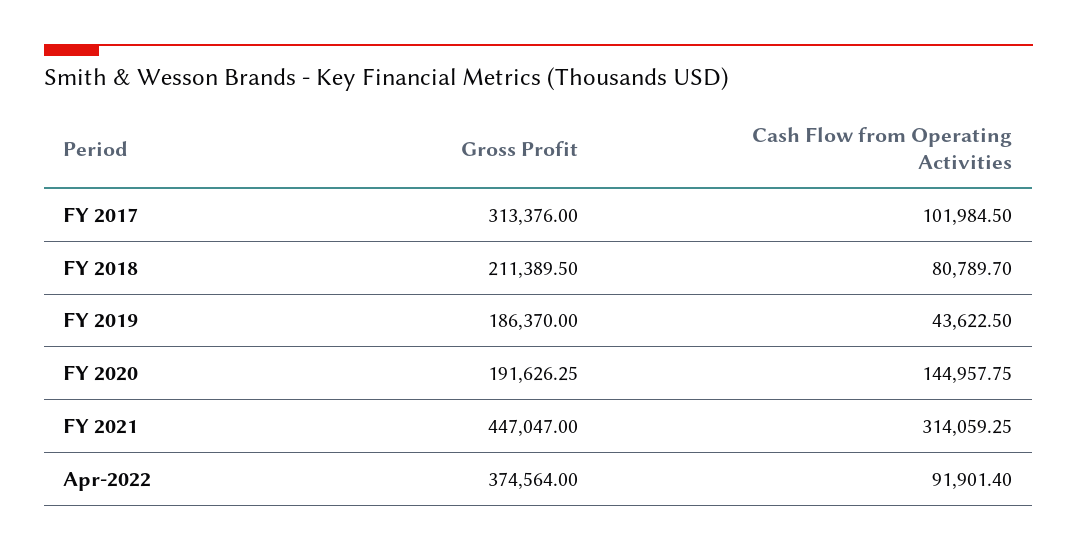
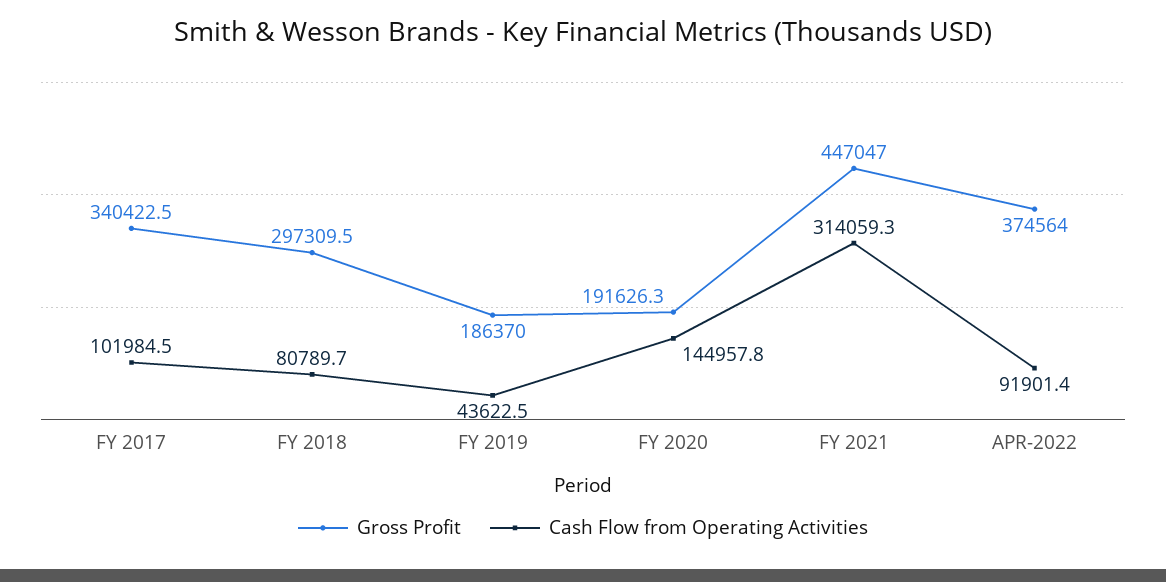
Gross Profit, FY 2017: 313376 -> 340422.5
Gross Profit, FY 2018: 211389.5 -> 297309.5

